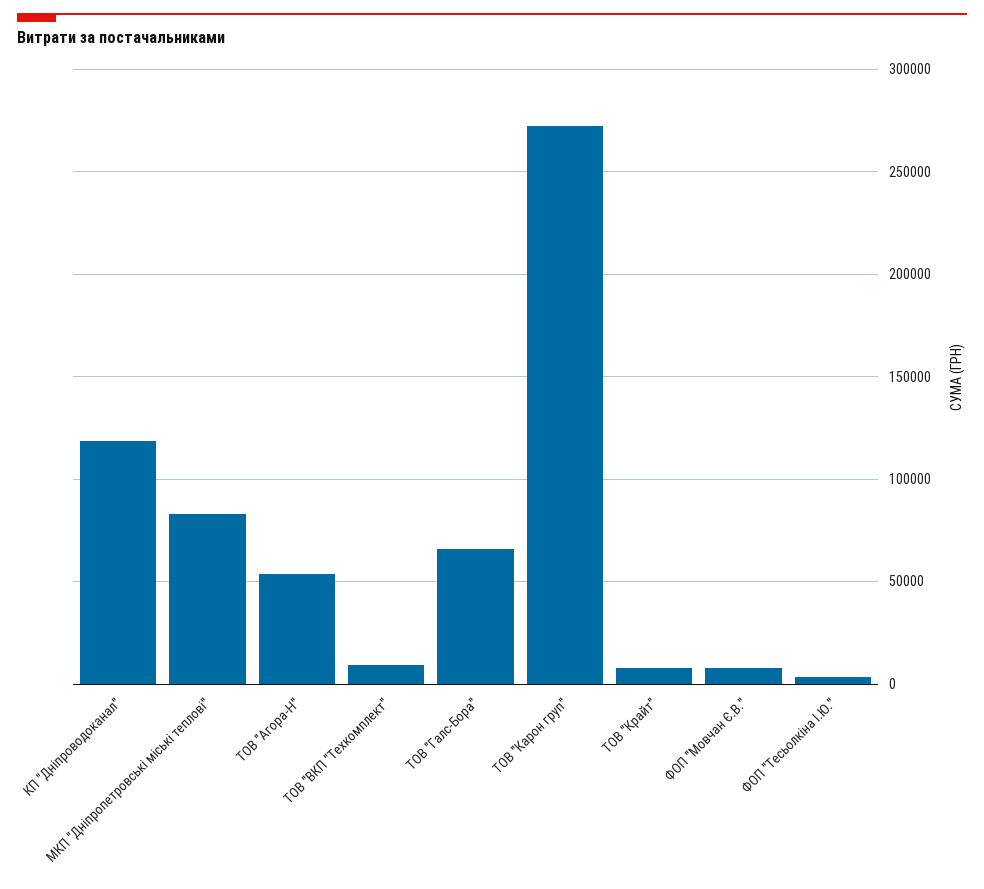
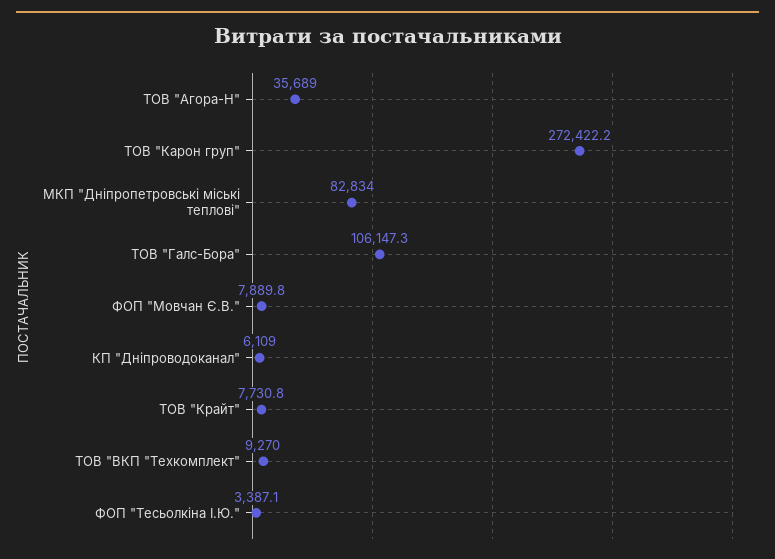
КП "Дніпроводоканал": 120000 -> 6109
ТОВ "Агора-Н": 55000 -> 35689
ТОВ "Галс-Бора": 65000 -> 106147.3

